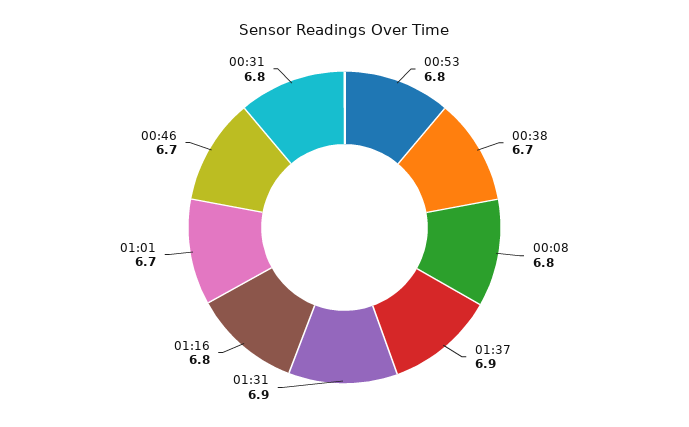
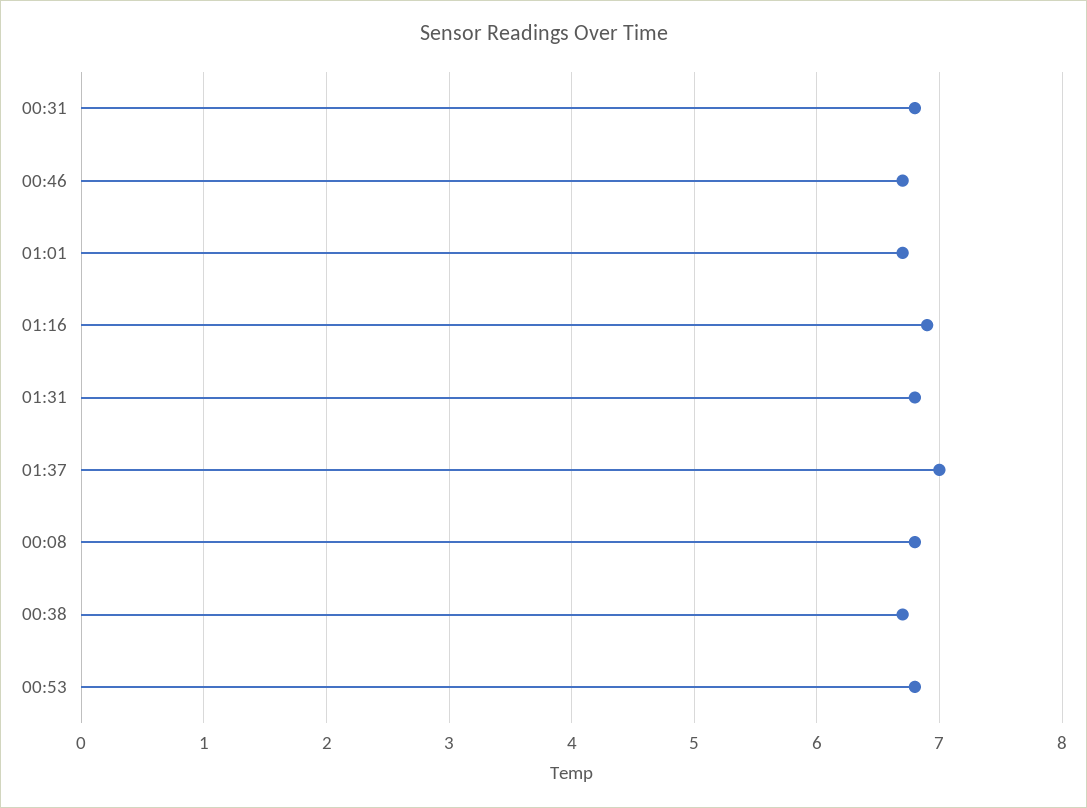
01:37: 6.9 -> 7
01:31: 6.9 -> 6.8
01:16: 6.8 -> 6.9

